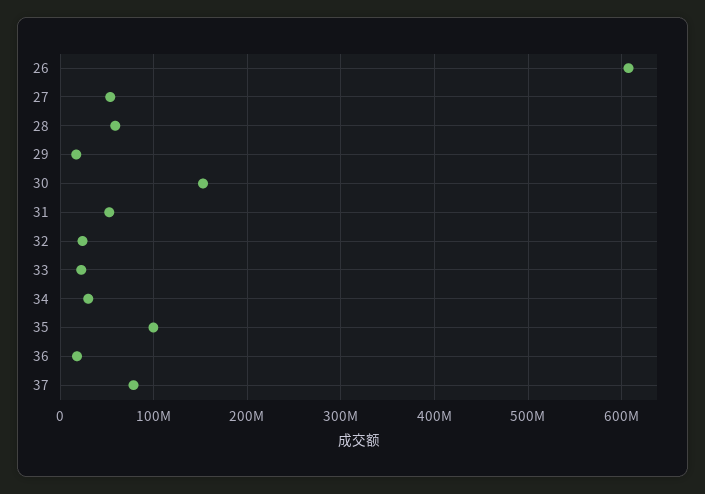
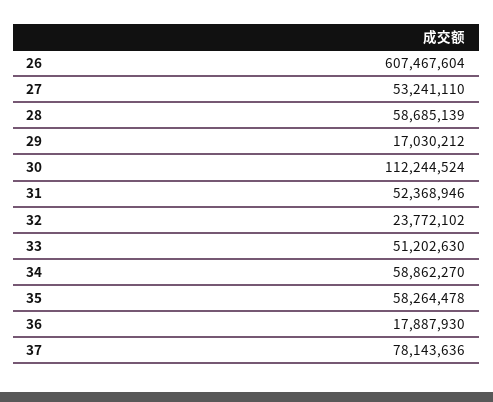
30: 150000000 -> 112244524
33: 20000000 -> 51202630
34: 30000000 -> 58862270
35: 100000000 -> 58264478

